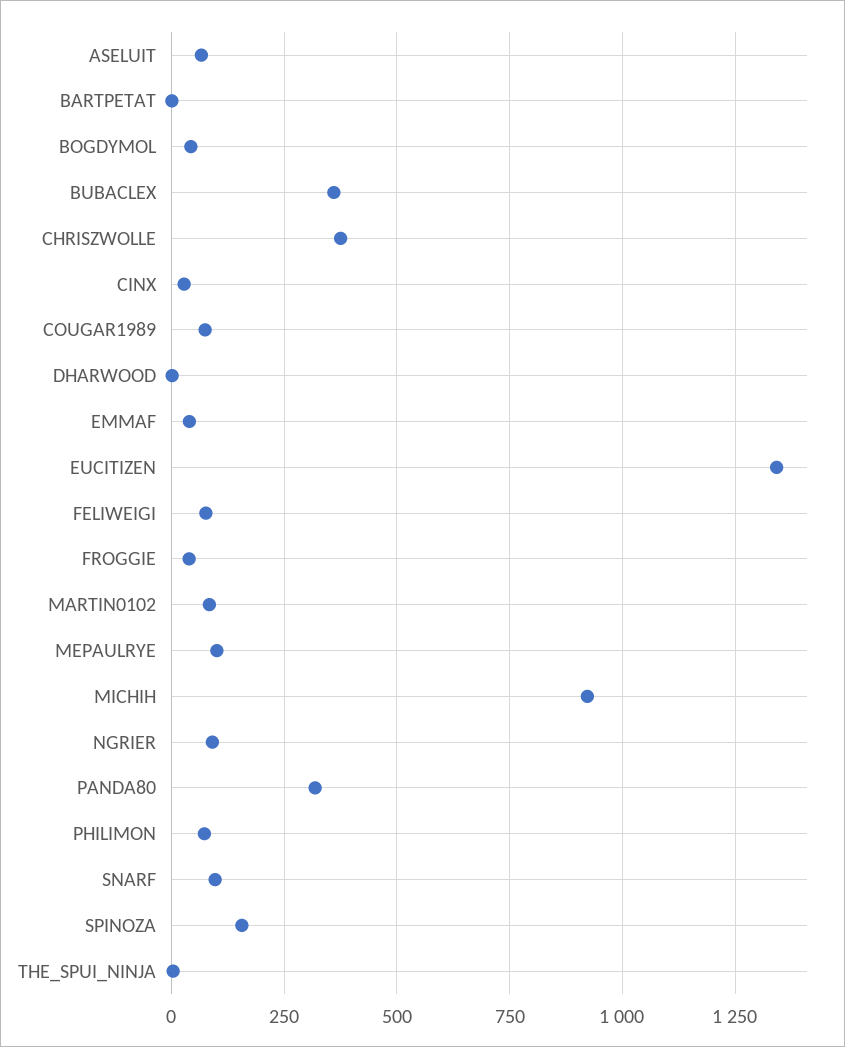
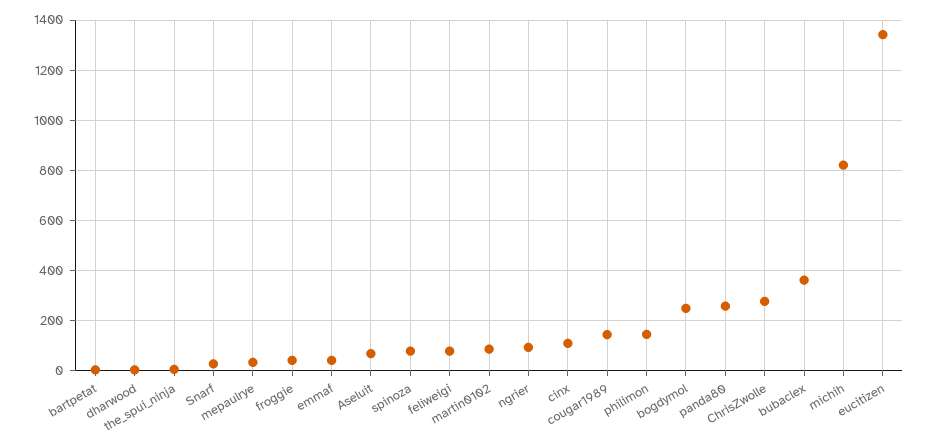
BOGDYMOL: 50 -> 250
CHRISZWOLLE: 375 -> 275
CINX: 25 -> 100
COUGAR1989: 75 -> 150
MEPAULRYE: 100 -> 25
MICHIH: 925 -> 825
PANDA80: 325 -> 250
PHILIMON: 75 -> 150
SNARF: 100 -> 25
SPINOZA: 150 -> 75

